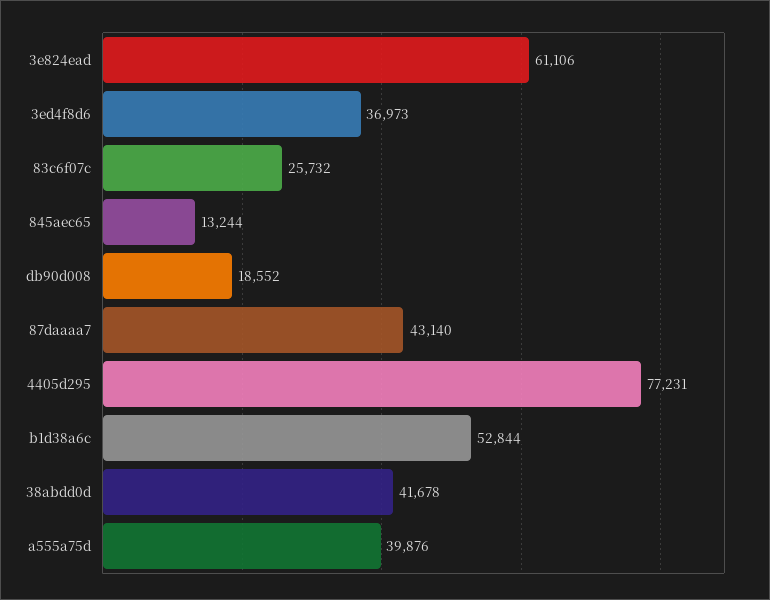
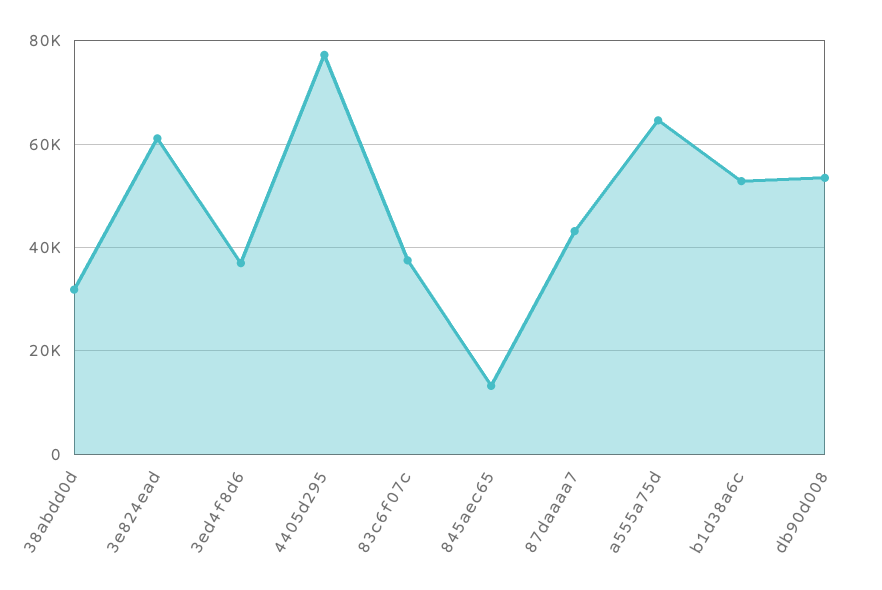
83c6f07c: 25732 -> 38000
db90d008: 18552 -> 54000
38abdd0d: 41678 -> 32000
a555a75d: 39876 -> 64000

